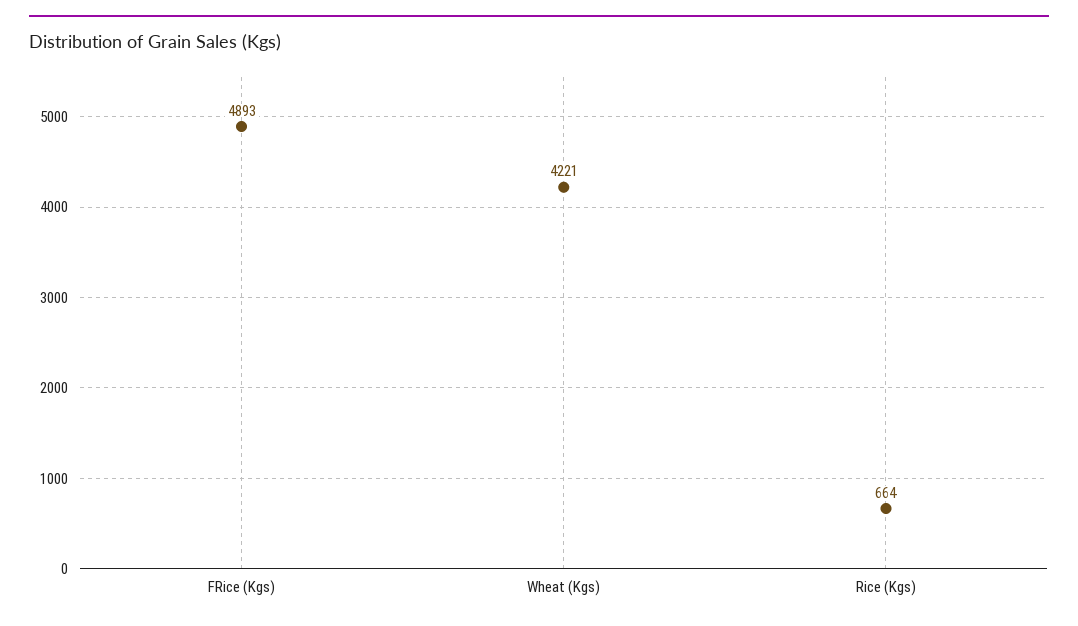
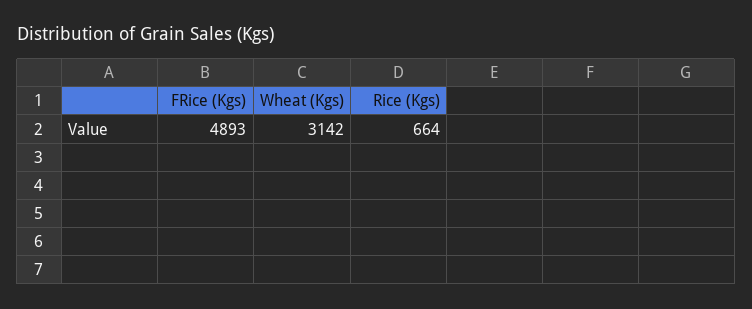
Wheat (Kgs): 4221 -> 3142

